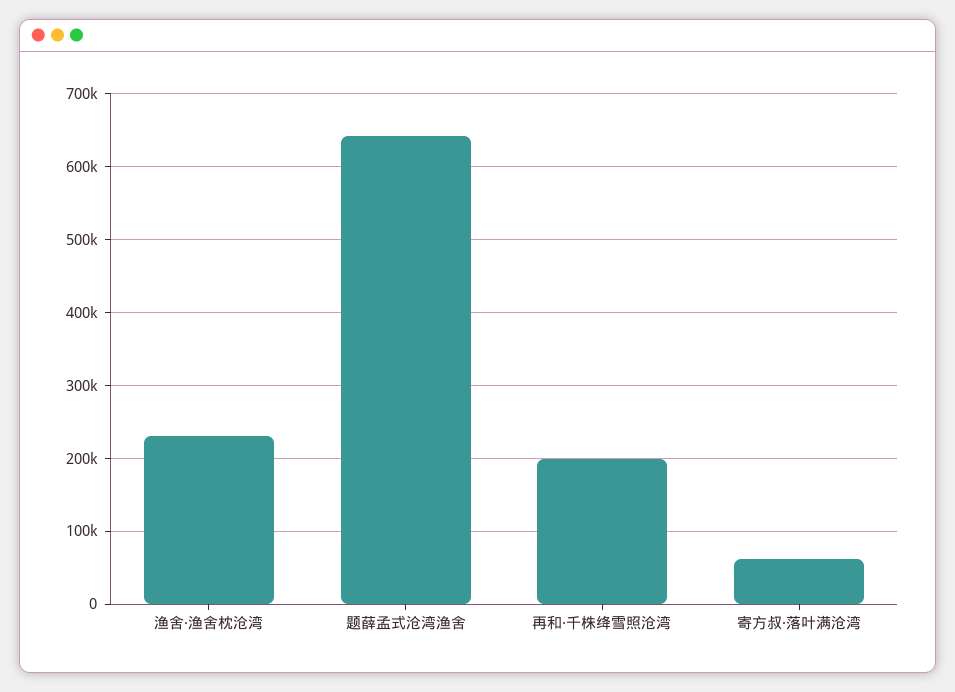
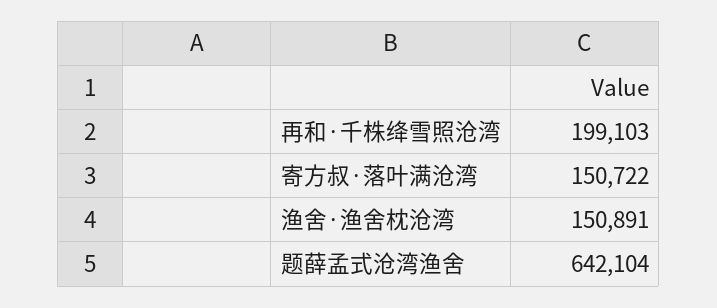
渔舍·渔舍枕沧湾: 230000 -> 150891
寄方叔·落叶满沧湾: 60000 -> 150722

